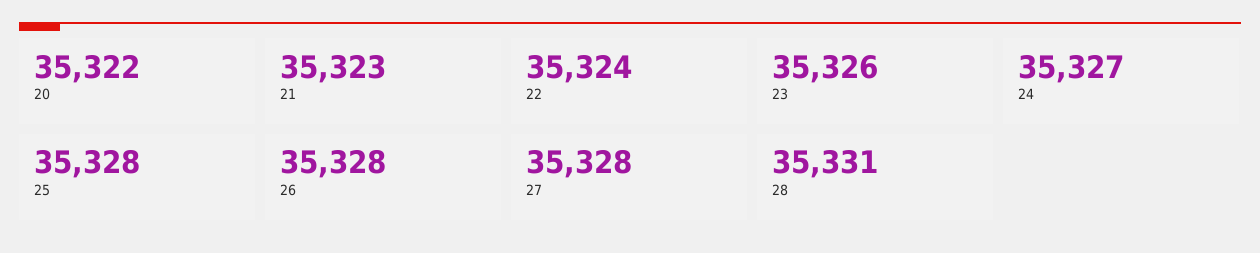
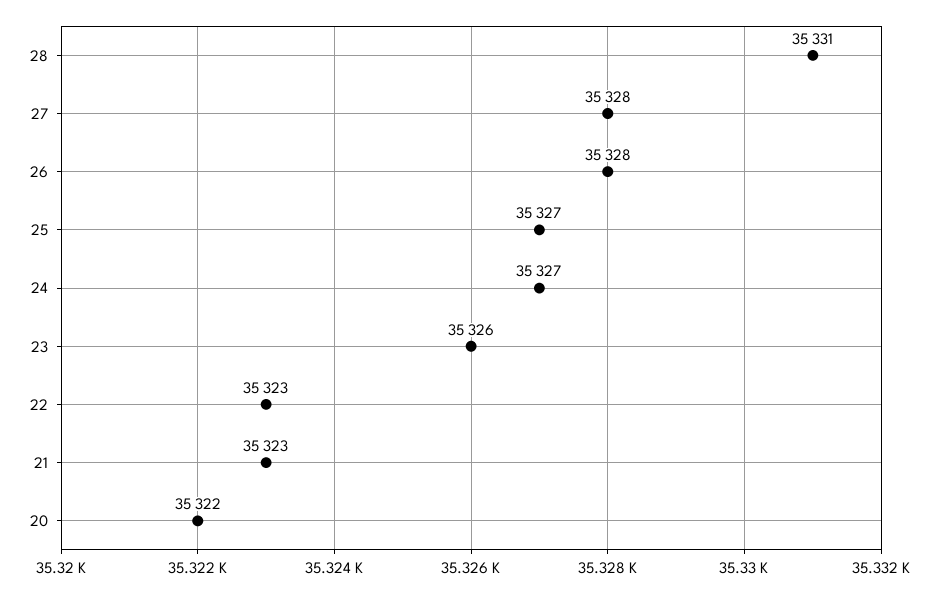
22: 35324 -> 35323
25: 35328 -> 35327

